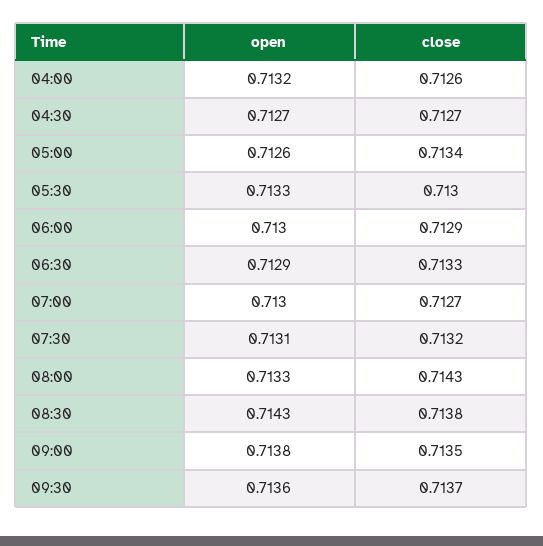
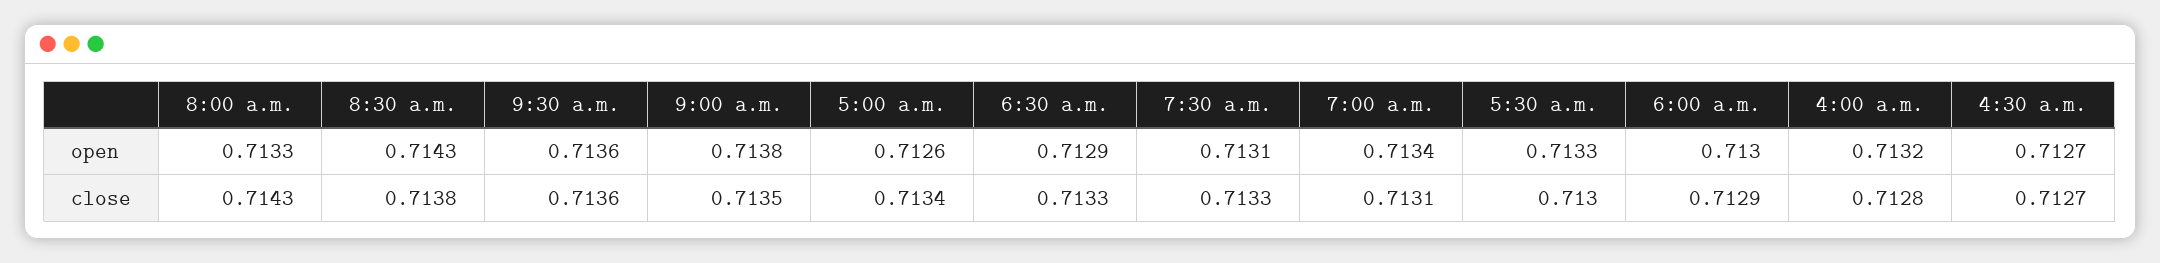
close, 04:00: 0.7126 -> 0.7128
open, 07:00: 0.713 -> 0.7134
close, 07:00: 0.7127 -> 0.7131
close, 07:30: 0.7132 -> 0.7133
close, 09:30: 0.7137 -> 0.7136

